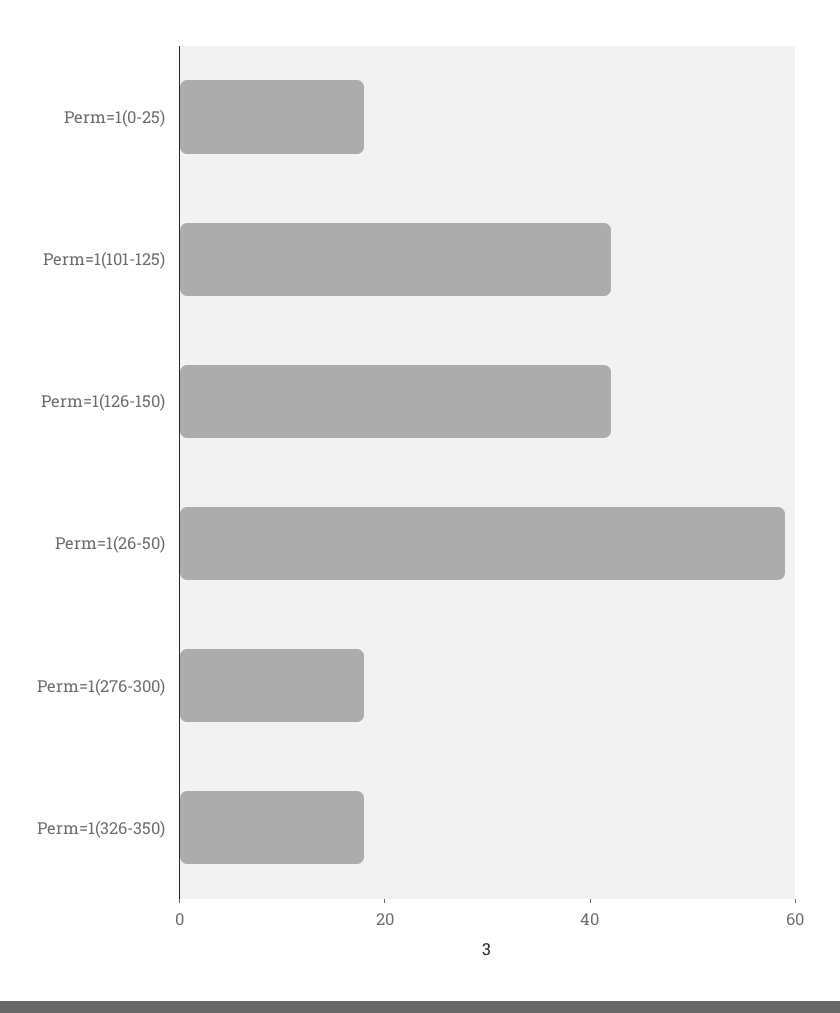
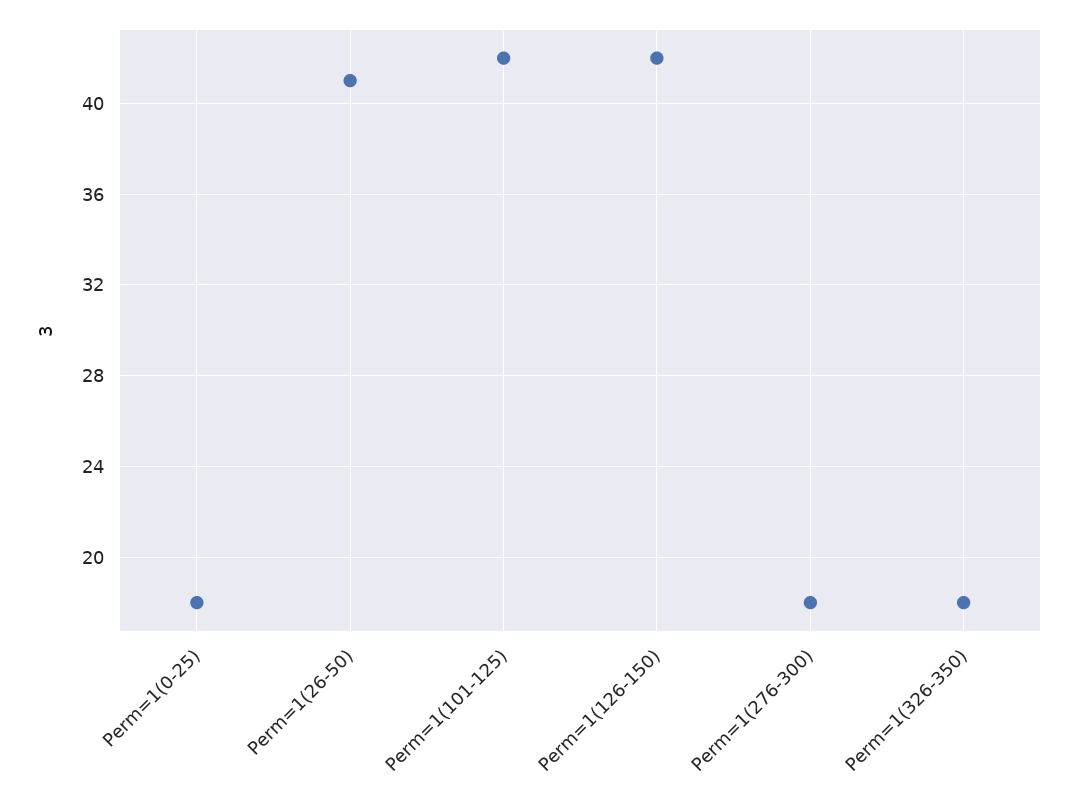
Perm=1(26-50): 60 -> 41

